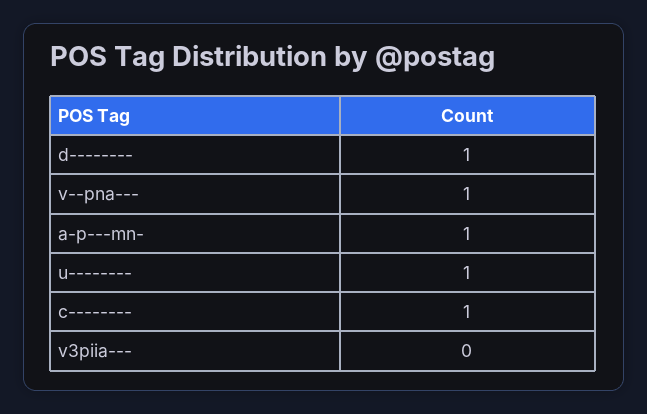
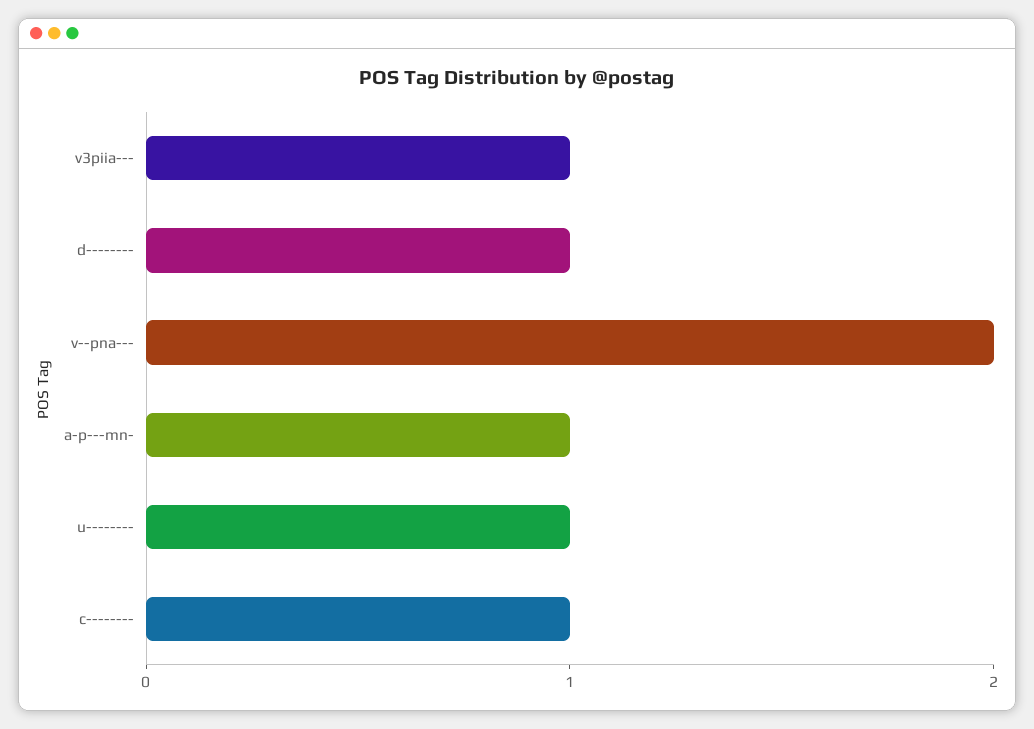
v--pna---: 1 -> 2
v3piia---: 0 -> 1

